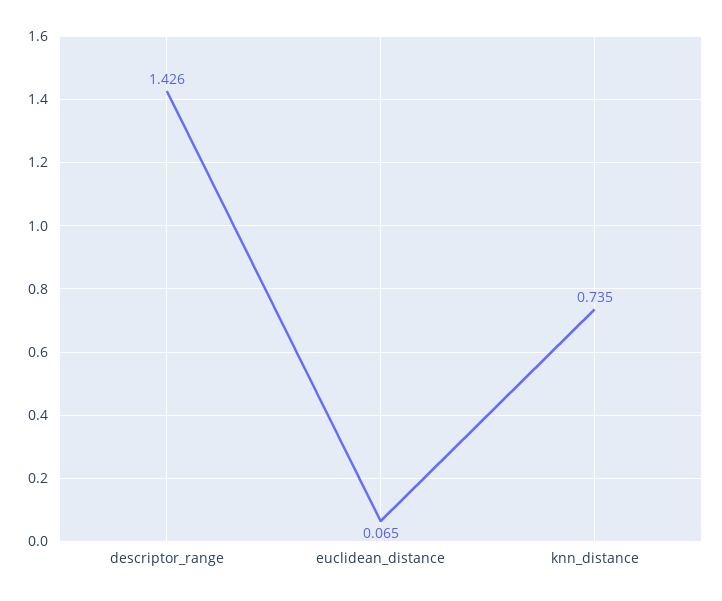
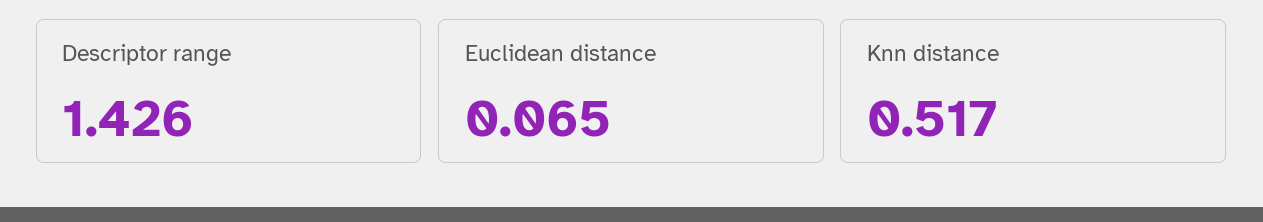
knn_distance: 0.735 -> 0.517

